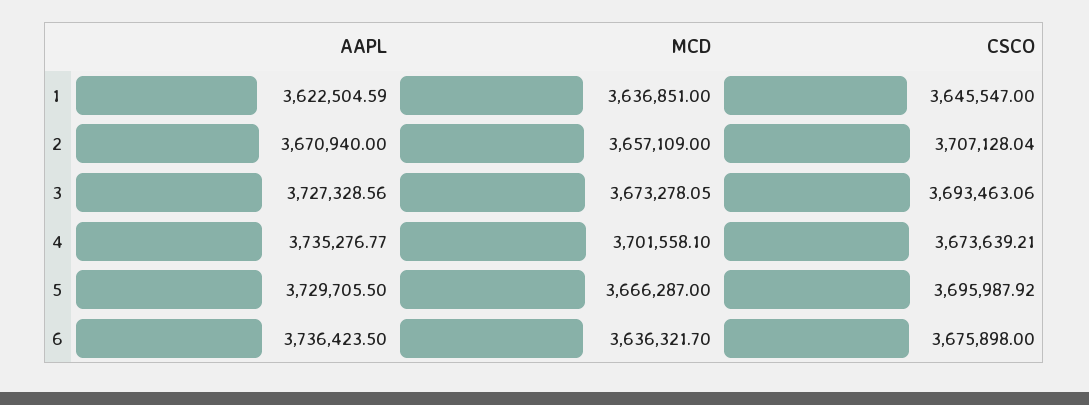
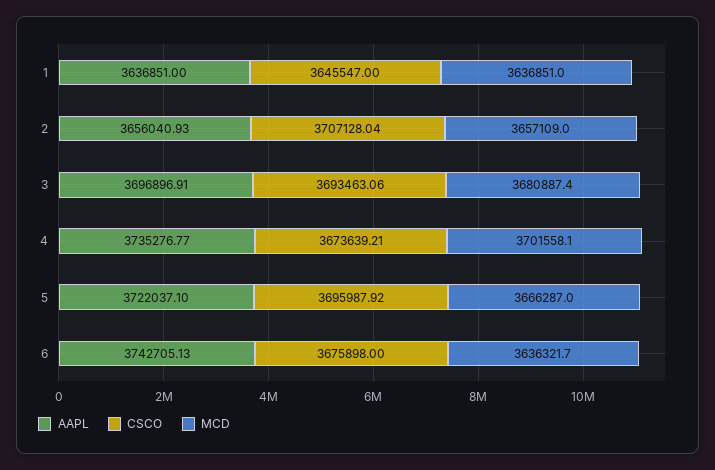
AAPL, 1: 3622504.59 -> 3636851
AAPL, 2: 3670940 -> 3656040.93
AAPL, 3: 3727328.56 -> 3696896.91
MCD, 3: 3673278.05 -> 3680887.4
AAPL, 5: 3729705.5 -> 3722037.1
AAPL, 6: 3736423.5 -> 3742705.13

